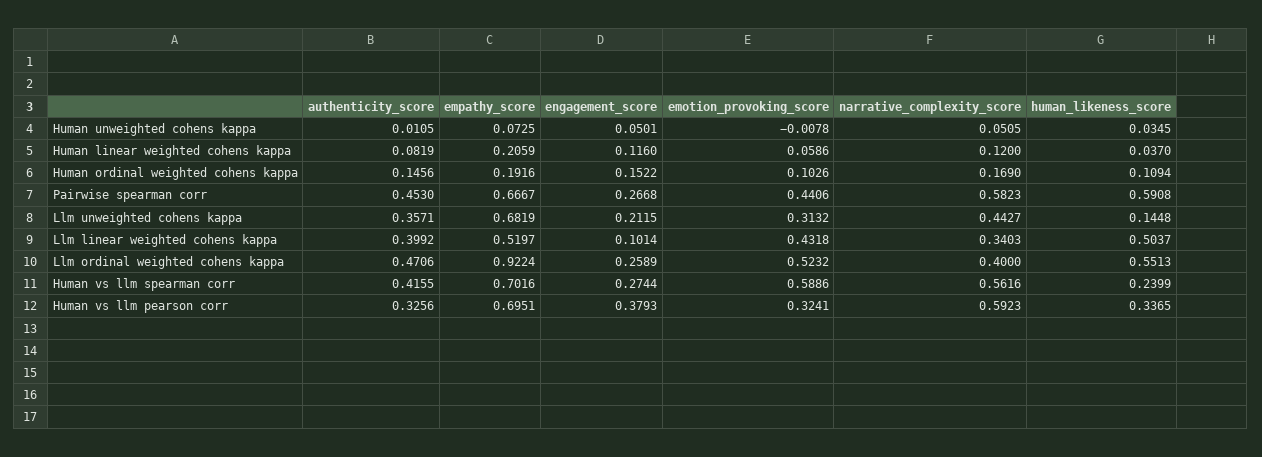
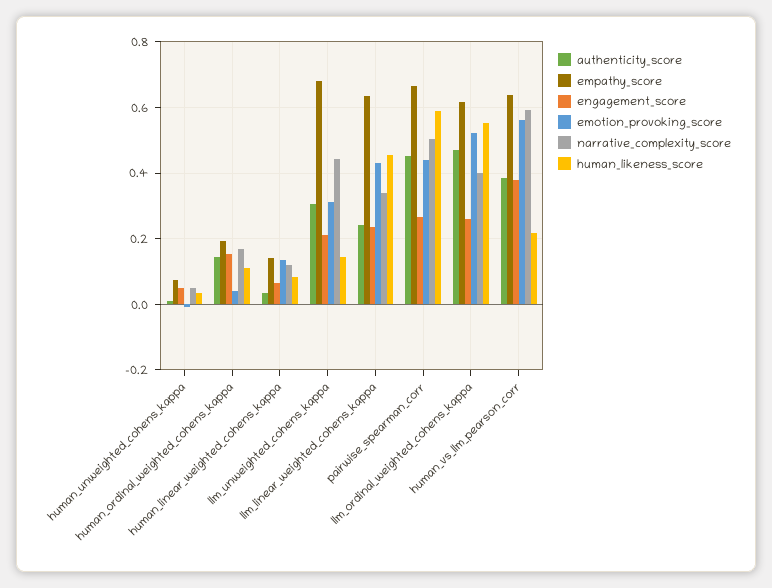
authenticity_score, Human linear weighted cohens kappa: 0.0819 -> 0.04
empathy_score, Human linear weighted cohens kappa: 0.2059 -> 0.14
engagement_score, Human linear weighted cohens kappa: 0.116 -> 0.06
emotion_provoking_score, Human linear weighted cohens kappa: 0.0586 -> 0.14
human_likeness_score, Human linear weighted cohens kappa: 0.037 -> 0.08
emotion_provoking_score, Human ordinal weighted cohens kappa: 0.1026 -> 0.04
narrative_complexity_score, Pairwise spearman corr: 0.5823 -> 0.5
authenticity_score, Llm unweighted cohens kappa: 0.3571 -> 0.3
authenticity_score, Llm linear weighted cohens kappa: 0.3992 -> 0.24
empathy_score, Llm linear weighted cohens kappa: 0.5197 -> 0.64
engagement_score, Llm linear weighted cohens kappa: 0.1014 -> 0.24
human_likeness_score, Llm linear weighted cohens kappa: 0.5037 -> 0.46
empathy_score, Llm ordinal weighted cohens kappa: 0.9224 -> 0.62
authenticity_score, Human vs llm spearman corr: 0.4155 -> none
empathy_score, Human vs llm spearman corr: 0.7016 -> none
engagement_score, Human vs llm spearman corr: 0.2744 -> none
emotion_provoking_score, Human vs llm spearman corr: 0.5886 -> none
narrative_complexity_score, Human vs llm spearman corr: 0.5616 -> none
human_likeness_score, Human vs llm spearman corr: 0.2399 -> none
authenticity_score, Human vs llm pearson corr: 0.3256 -> 0.38
empathy_score, Human vs llm pearson corr: 0.6951 -> 0.64
emotion_provoking_score, Human vs llm pearson corr: 0.3241 -> 0.56
human_likeness_score, Human vs llm pearson corr: 0.3365 -> 0.22

